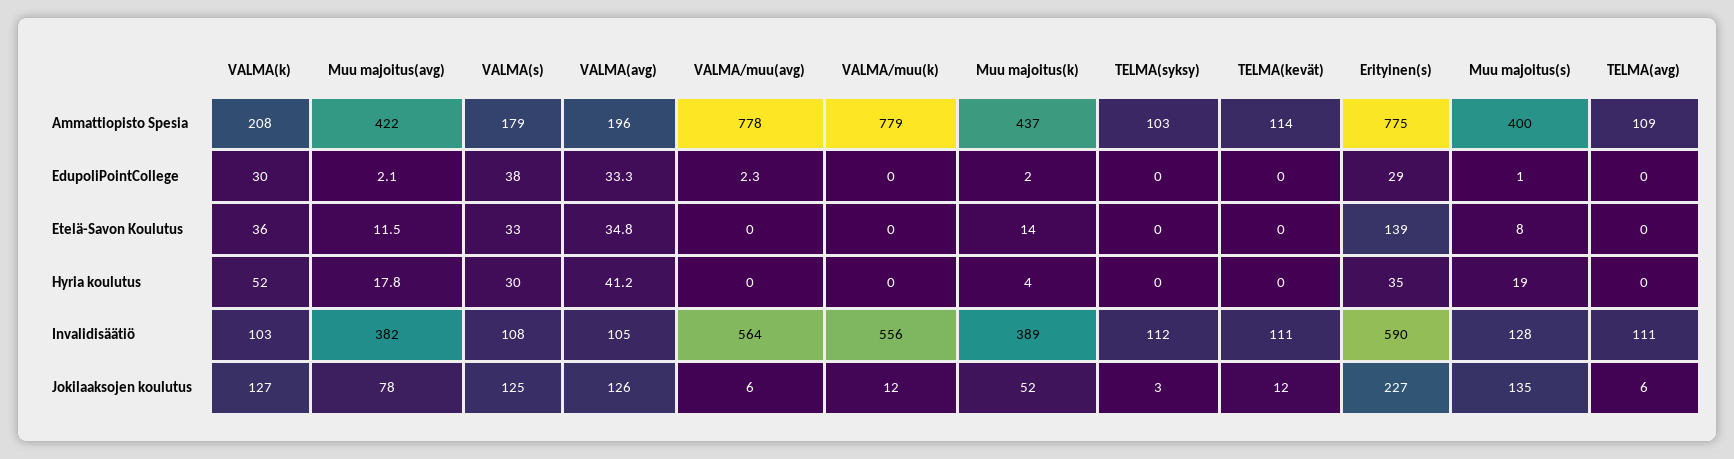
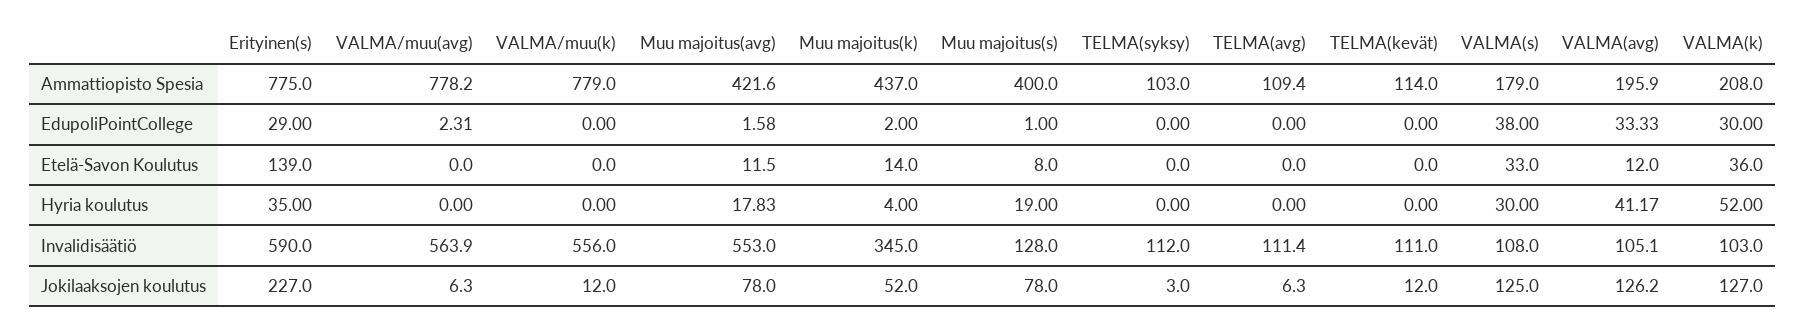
Muu majoitus(avg), EdupoliPointCollege: 2.1 -> 1.58
VALMA(avg), Etelä-Savon Koulutus: 34.8 -> 12
Muu majoitus(avg), Invalidisäätiö: 382 -> 553
Muu majoitus(k), Invalidisäätiö: 389 -> 345
Muu majoitus(s), Jokilaaksojen koulutus: 135 -> 78

